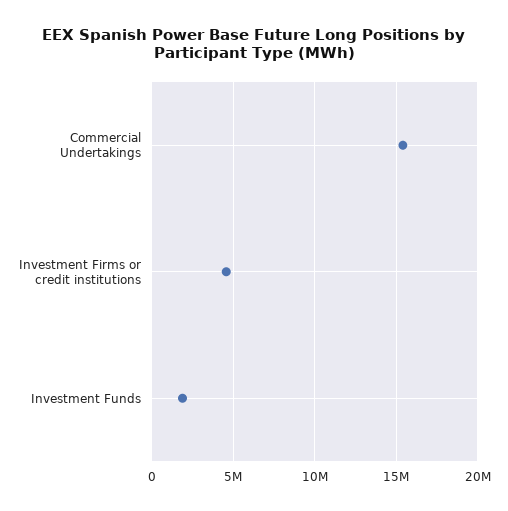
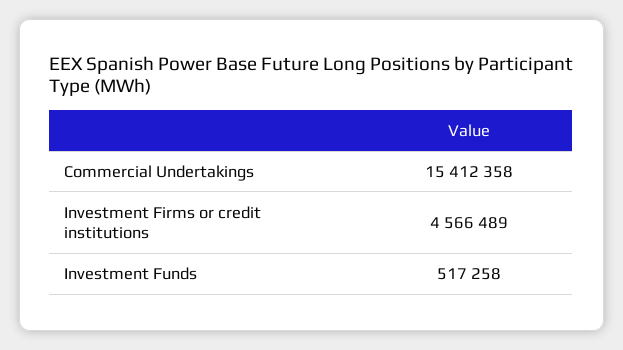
Investment Funds: 2000000 -> 517258

